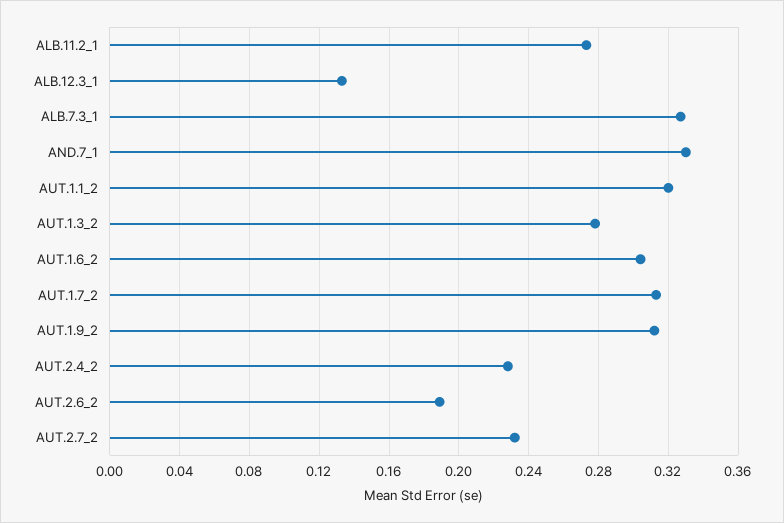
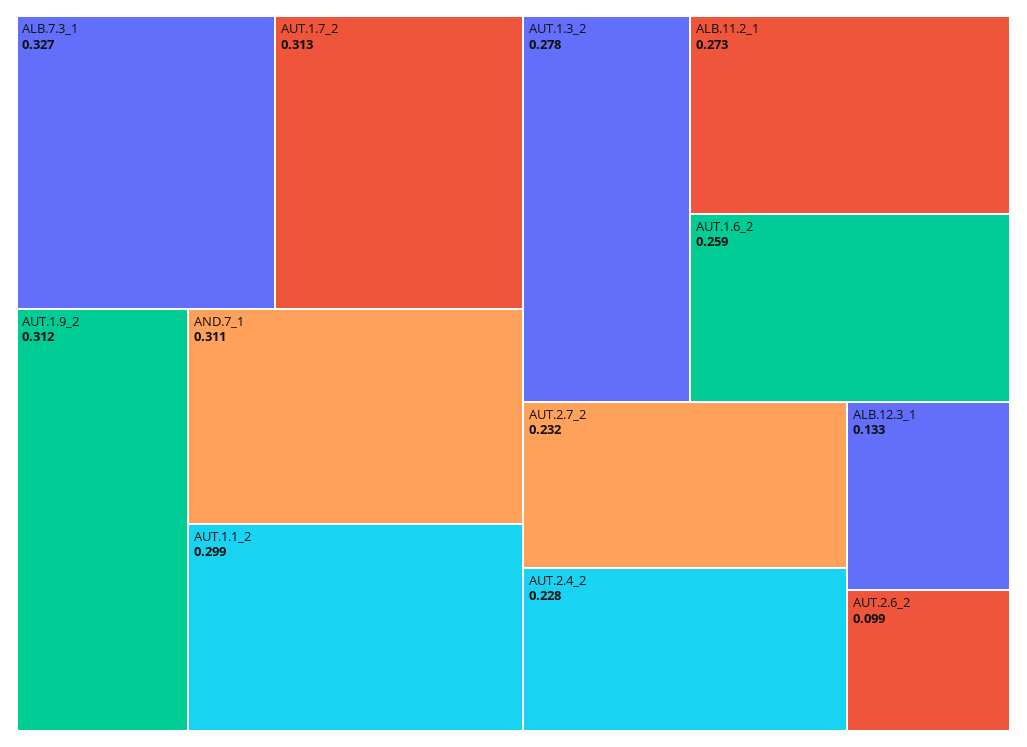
AND.7_1: 0.33 -> 0.311
AUT.1.1_2: 0.32 -> 0.299
AUT.1.6_2: 0.305 -> 0.259
AUT.2.6_2: 0.19 -> 0.099

